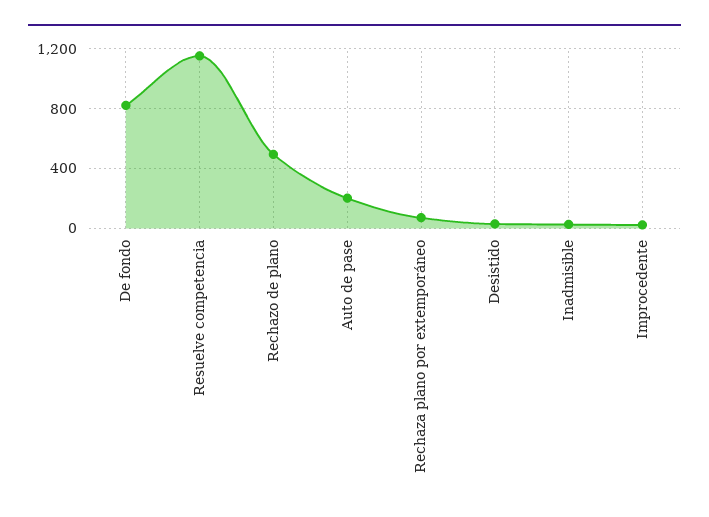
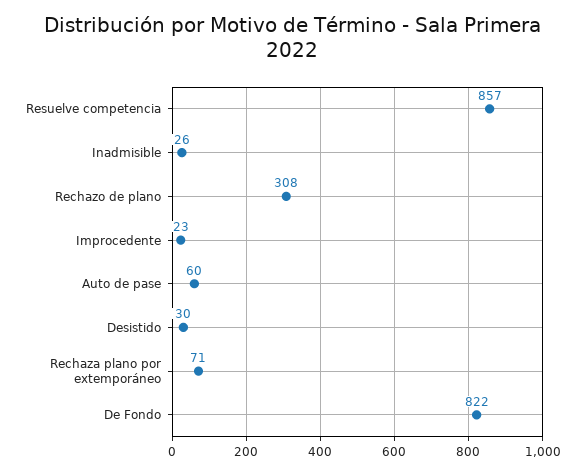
Resuelve competencia: 1150 -> 857
Rechazo de plano: 500 -> 308
Auto de pase: 200 -> 60

